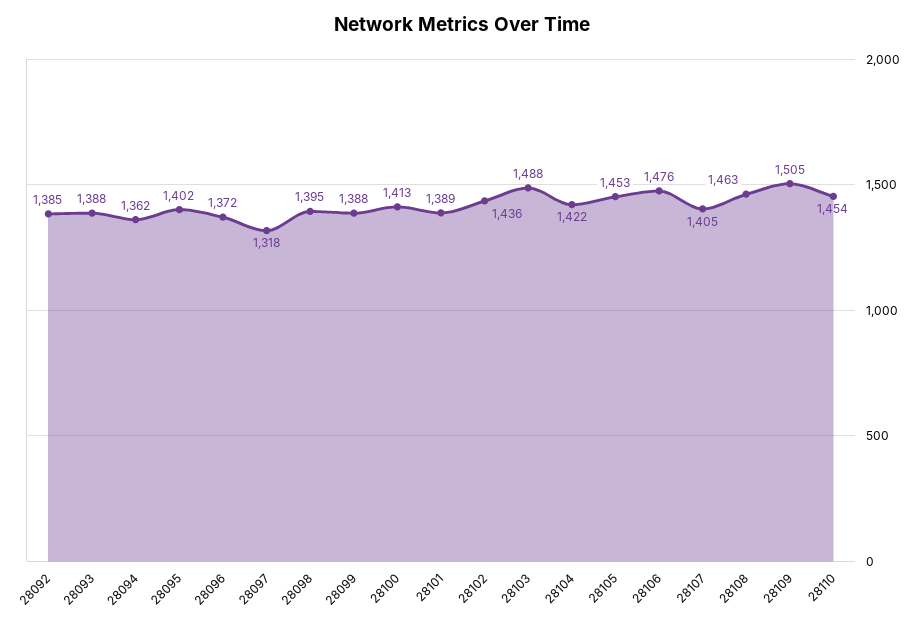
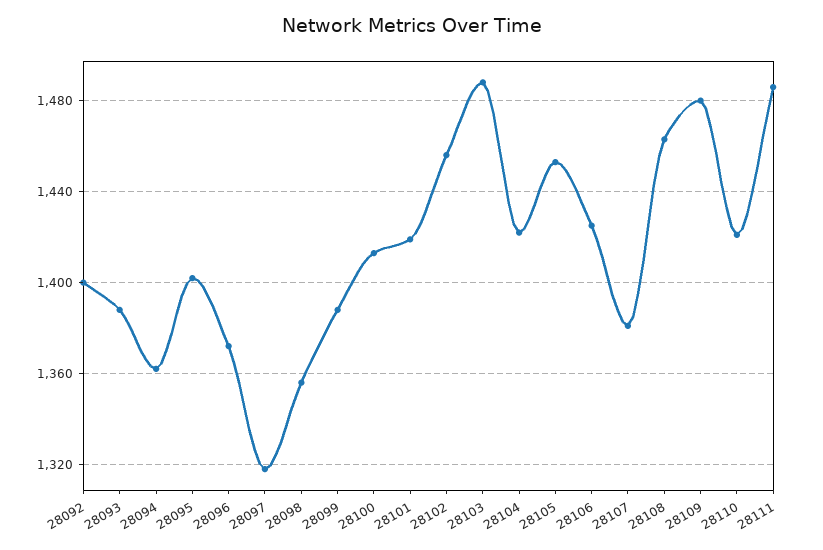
28092: 1385 -> 1400
28098: 1395 -> 1355
28101: 1389 -> 1420
28102: 1436 -> 1455
28106: 1476 -> 1425
28107: 1405 -> 1380
28109: 1505 -> 1480
28110: 1454 -> 1420
28111: none -> 1485

